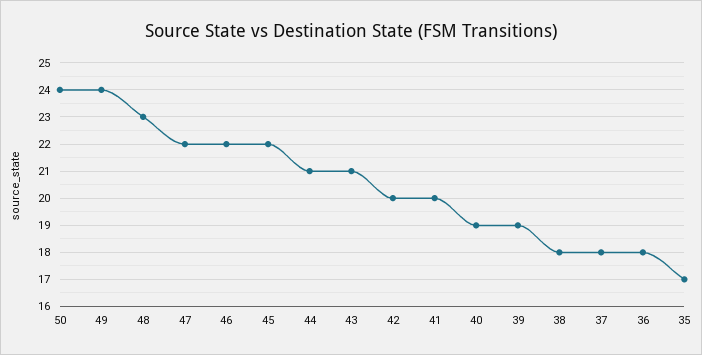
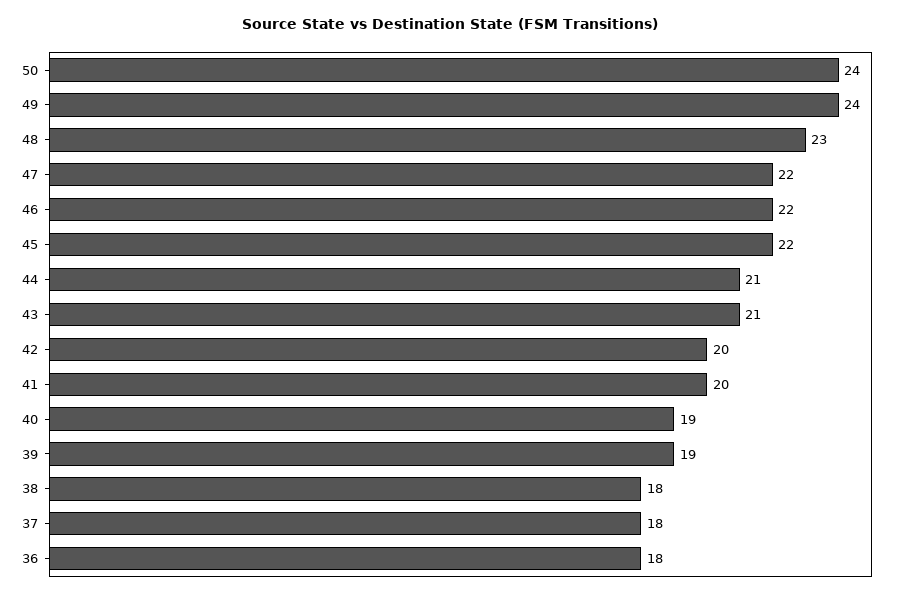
35: 17 -> none

